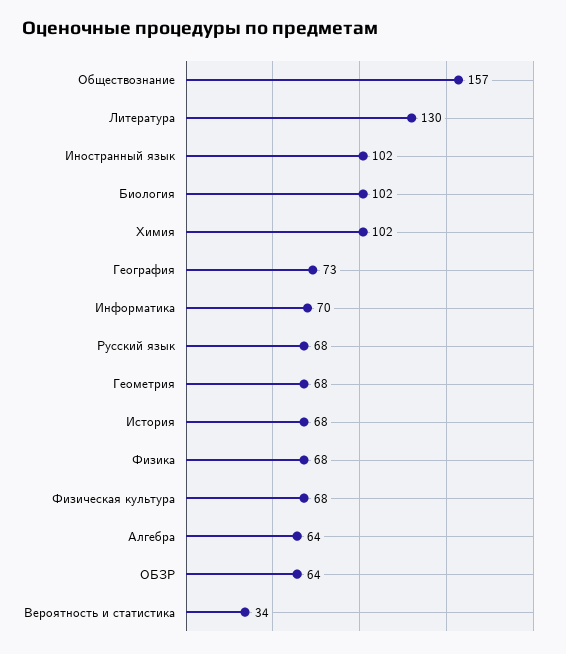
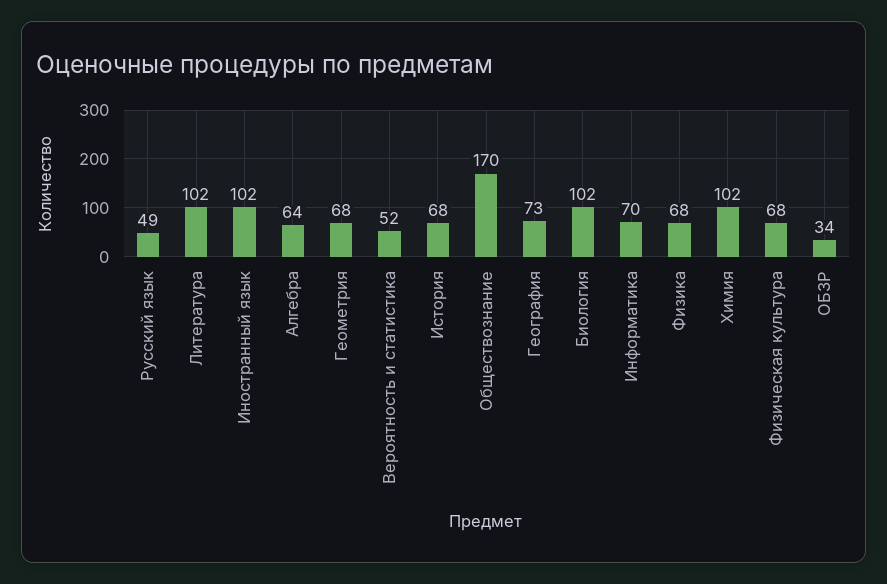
Обществознание: 157 -> 170
Литература: 130 -> 102
Русский язык: 68 -> 49
ОБЗР: 64 -> 34
Вероятность и статистика: 34 -> 52

